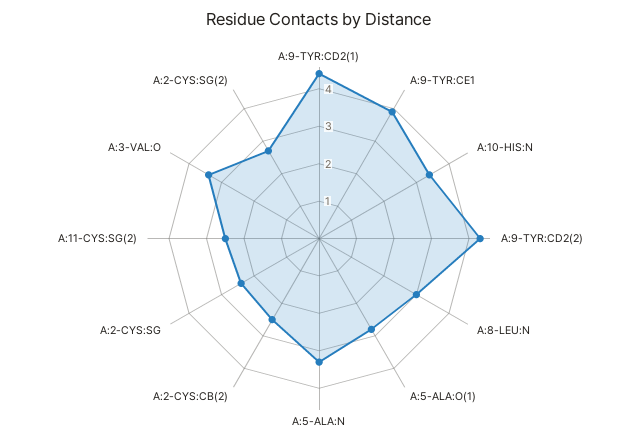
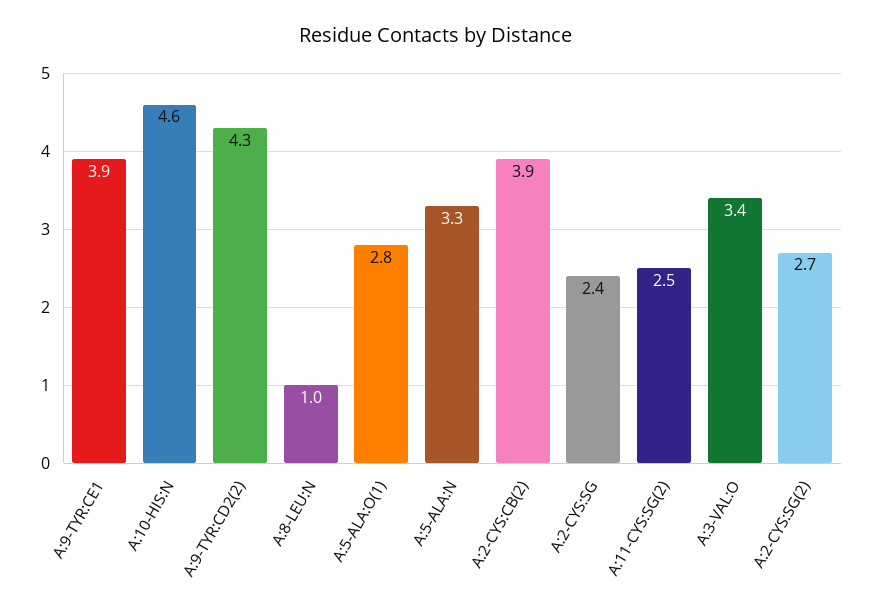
A:9-TYR:CD2(1): 4.5 -> none
A:10-HIS:N: 3.5 -> 4.6
A:8-LEU:N: 3 -> 1
A:2-CYS:CB(2): 2.5 -> 3.9

